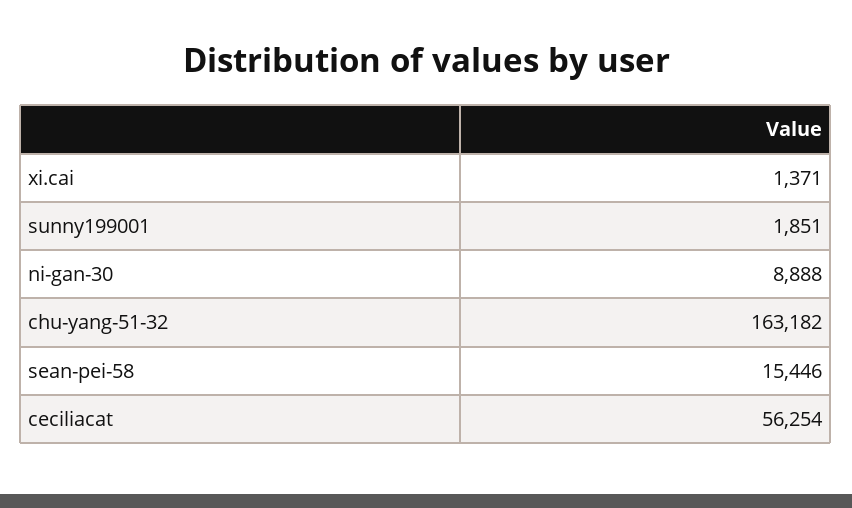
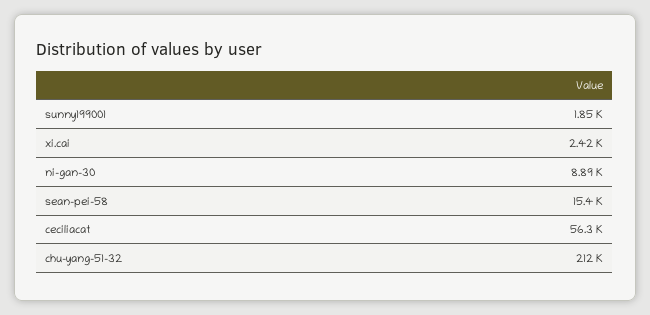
xi.cai: 1371 -> 2420
chu-yang-51-32: 163182 -> 212000

